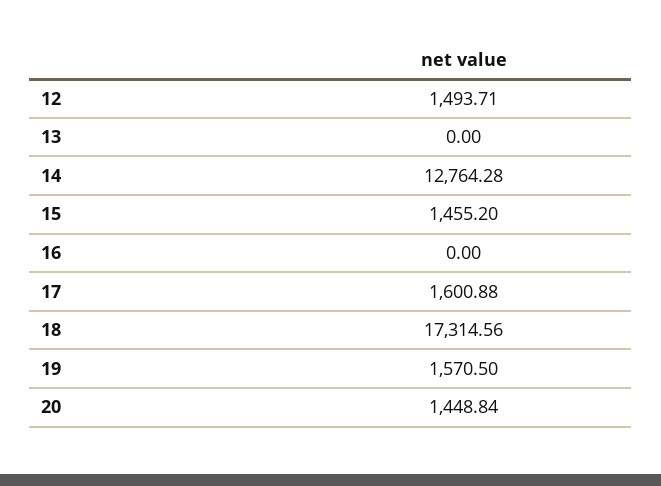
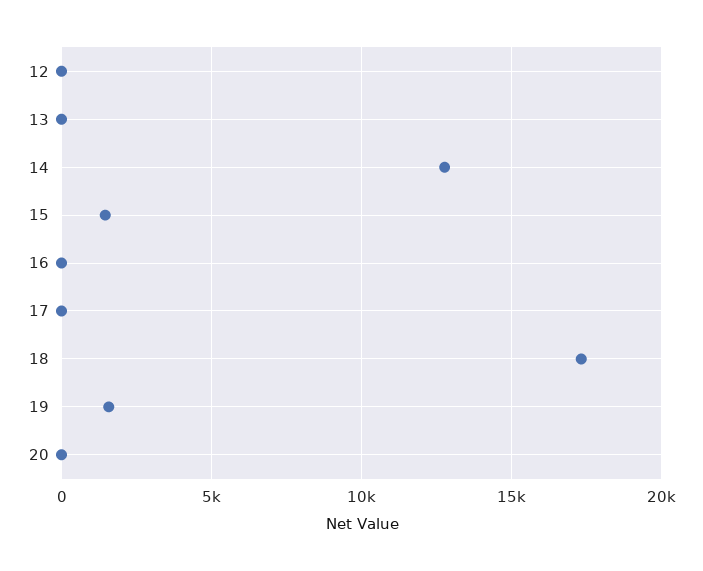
12: 1493.71 -> 0
17: 1600.88 -> 0
20: 1448.84 -> 0

